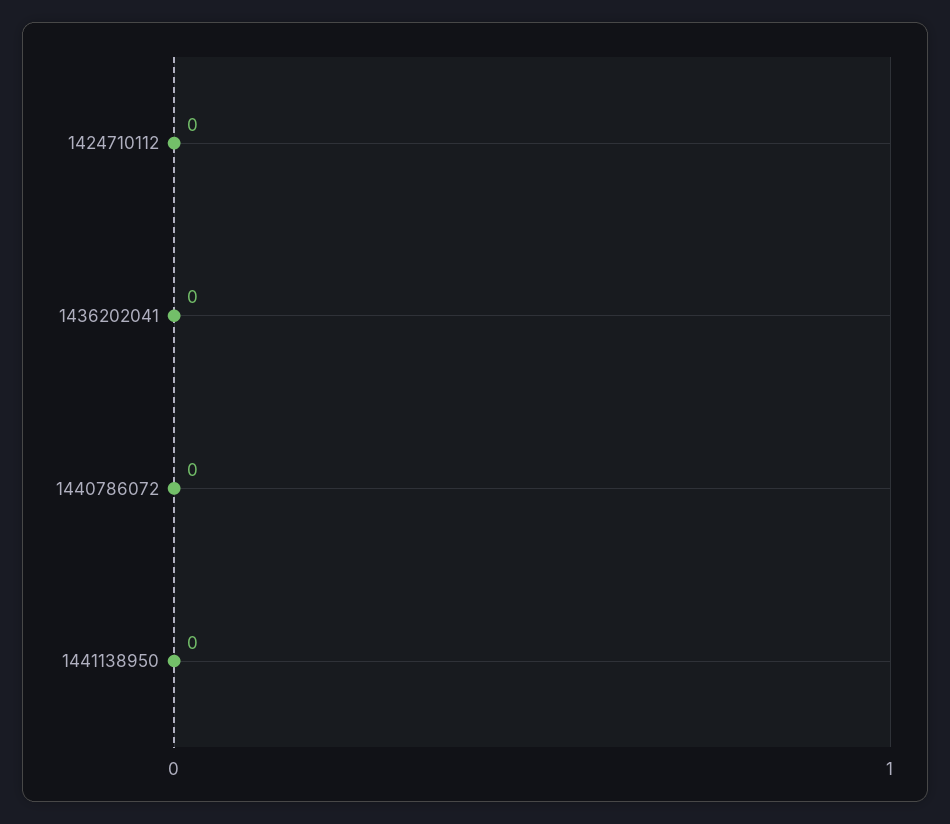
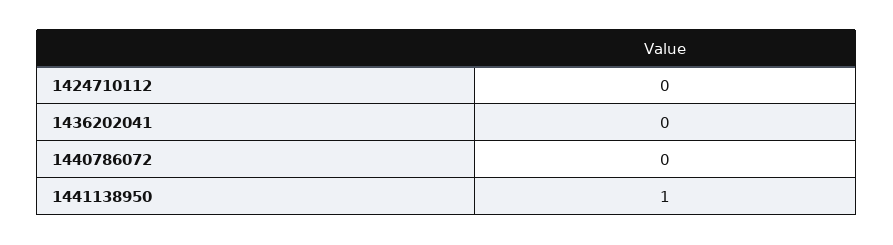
1441138950: 0 -> 1

